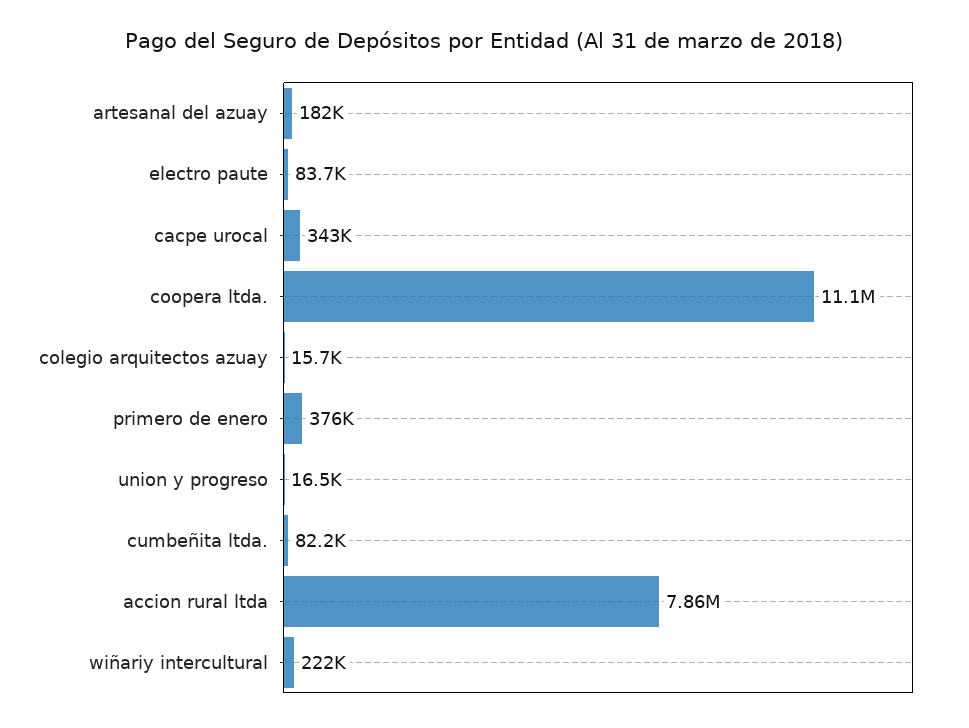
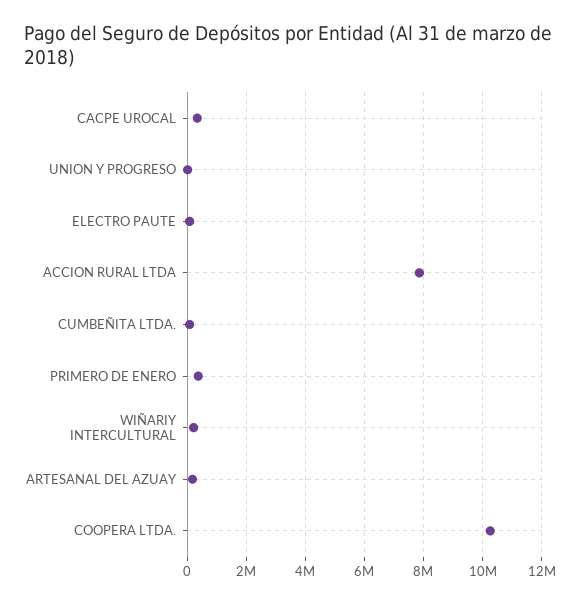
coopera ltda.: 11100000 -> 10250000
colegio arquitectos azuay: 15700 -> none

